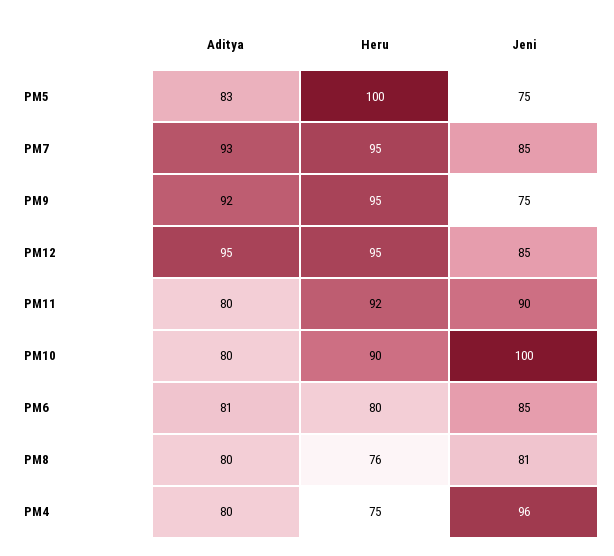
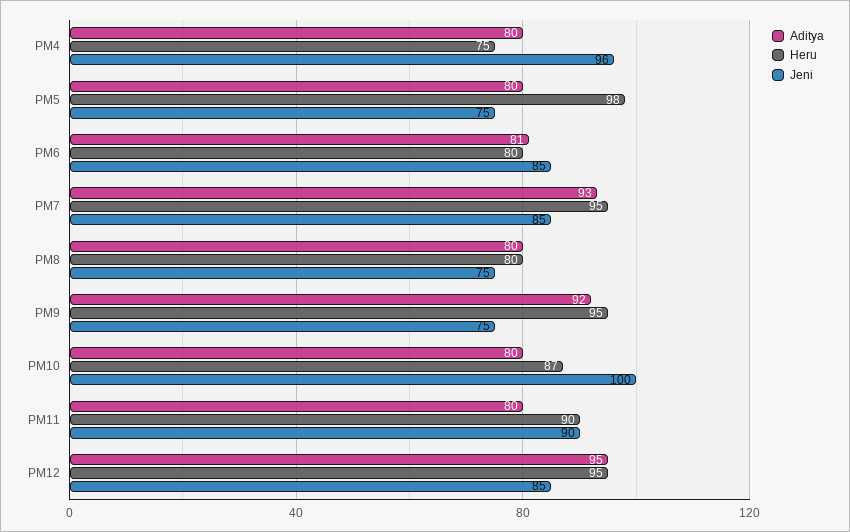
Aditya, PM5: 83 -> 80
Heru, PM5: 100 -> 98
Heru, PM11: 92 -> 90
Heru, PM10: 90 -> 87
Heru, PM8: 76 -> 80
Jeni, PM8: 81 -> 75

